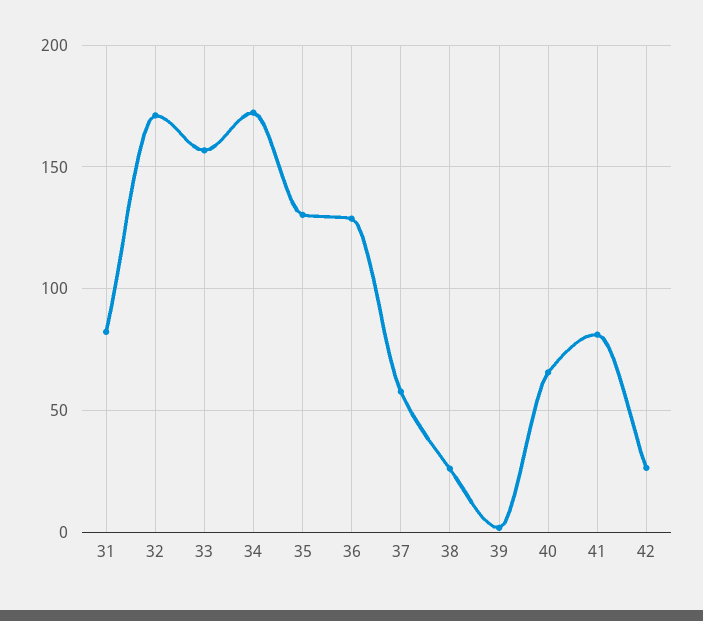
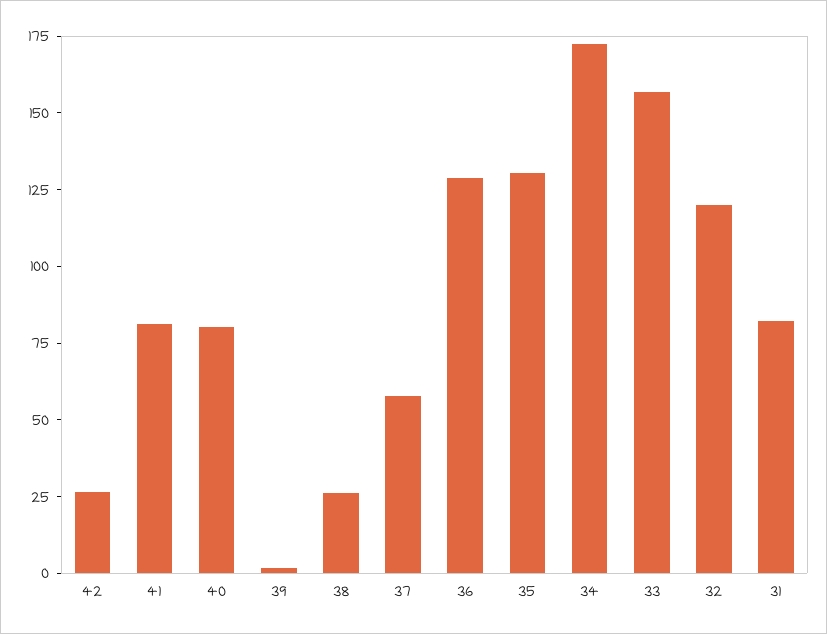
32: 170 -> 120
40: 65 -> 80

